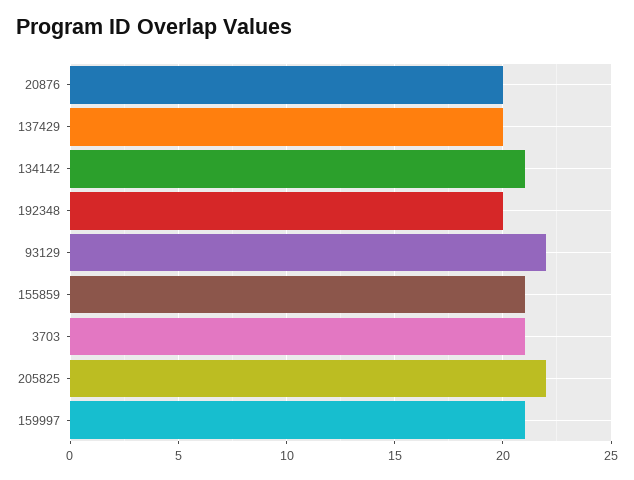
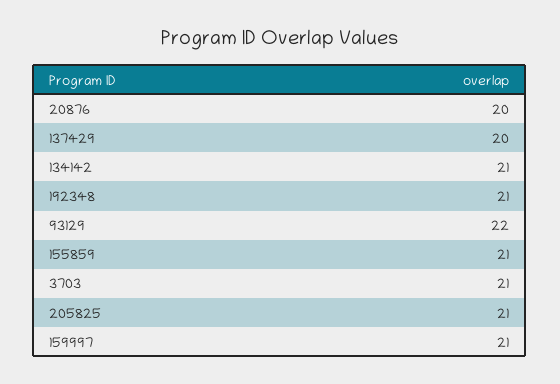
192348: 20 -> 21
205825: 22 -> 21

